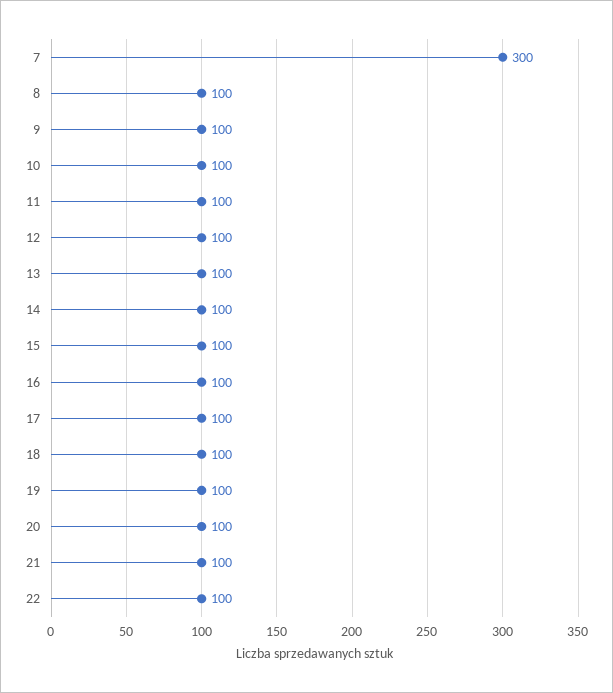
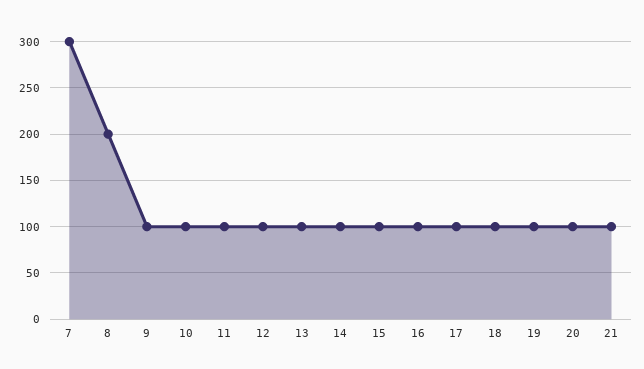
8: 100 -> 200
22: 100 -> none

